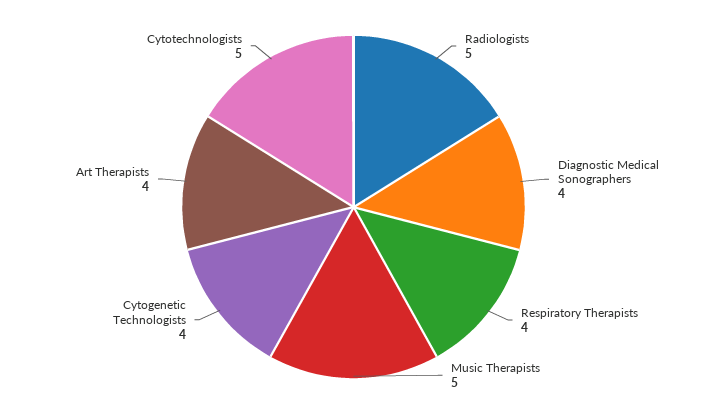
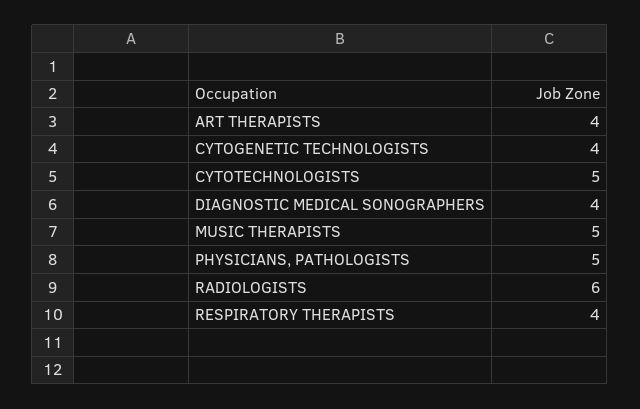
Radiologists: 5 -> 6
PHYSICIANS, PATHOLOGISTS: none -> 5

